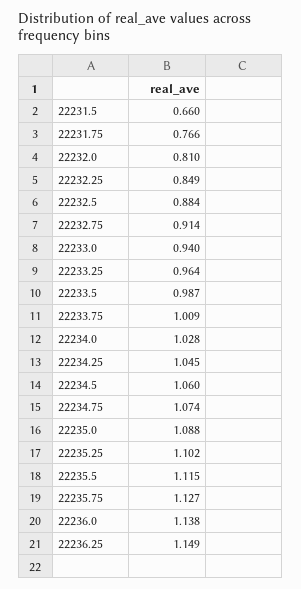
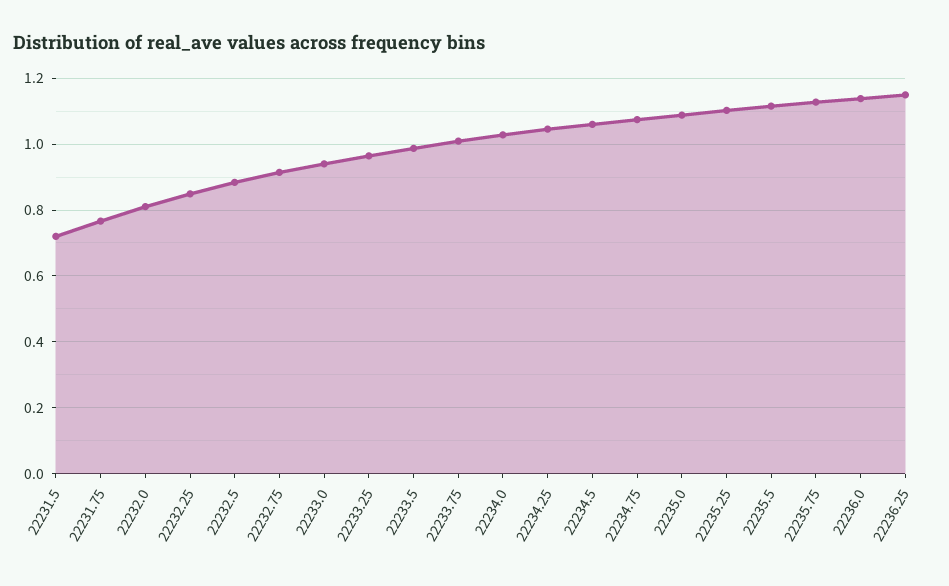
22231.5: 0.66 -> 0.72

